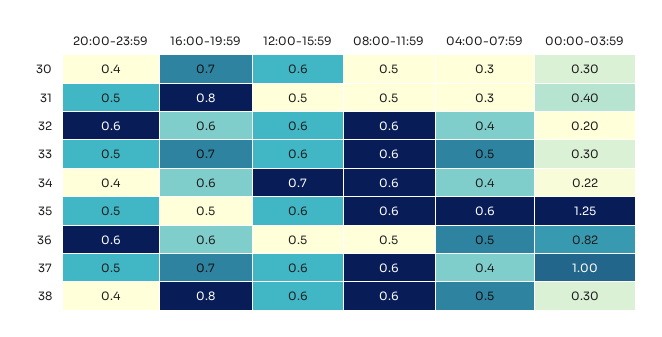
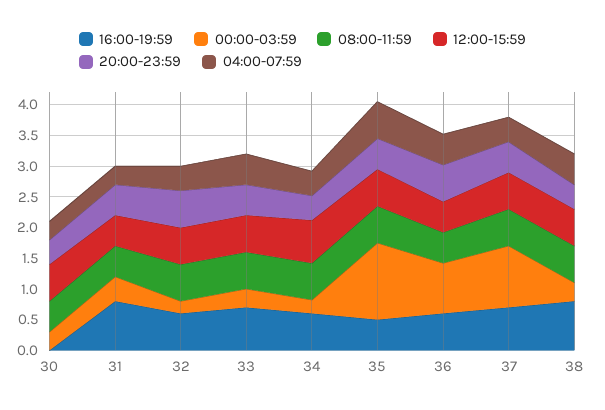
16:00-19:59, 30: 0.7 -> 0

